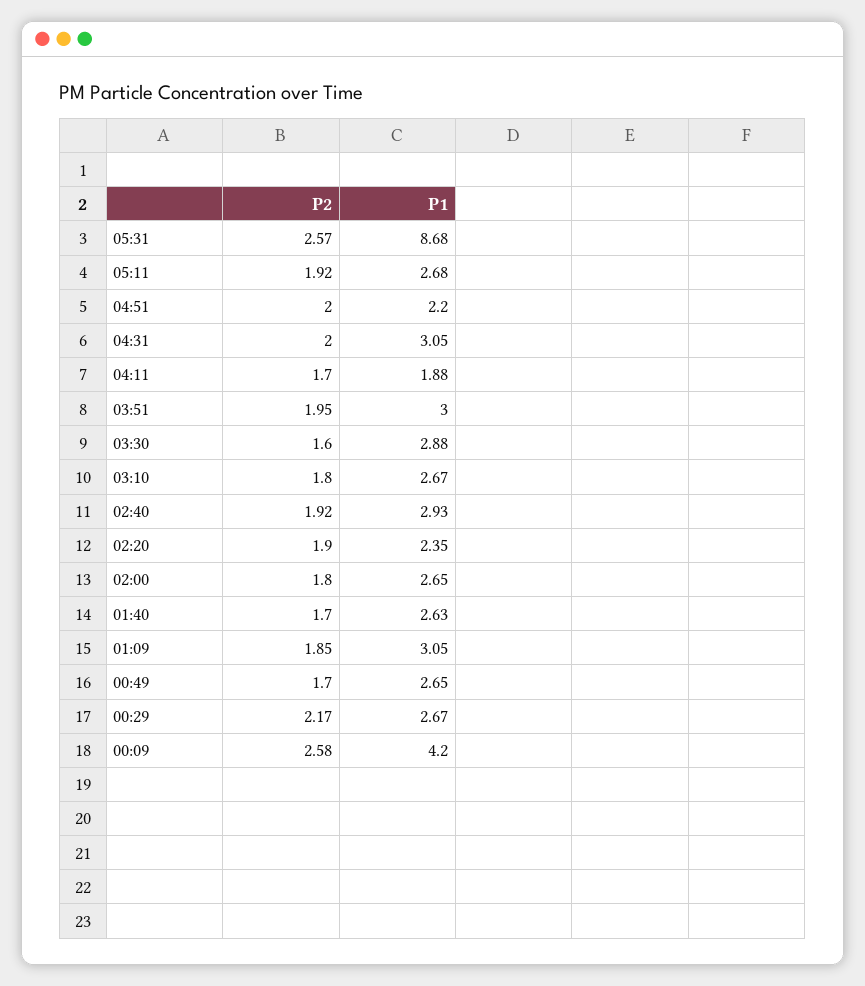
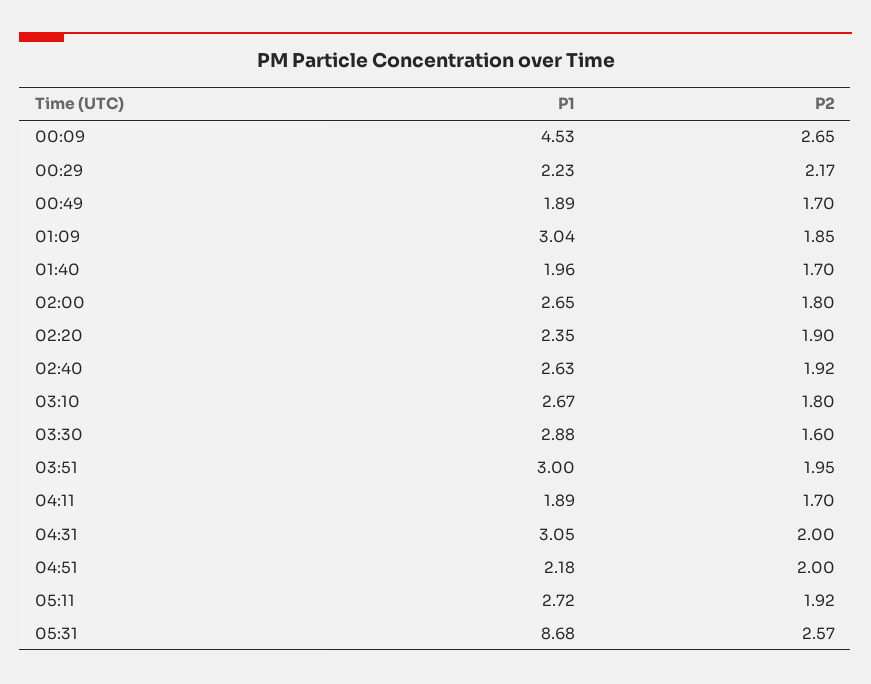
P1, 05:11: 2.68 -> 2.72
P1, 04:51: 2.2 -> 2.18
P1, 04:11: 1.88 -> 1.89
P1, 02:40: 2.93 -> 2.63
P1, 01:40: 2.63 -> 1.96
P1, 01:09: 3.05 -> 3.04
P1, 00:49: 2.65 -> 1.89
P1, 00:29: 2.67 -> 2.23
P2, 00:09: 2.58 -> 2.65
P1, 00:09: 4.2 -> 4.53

